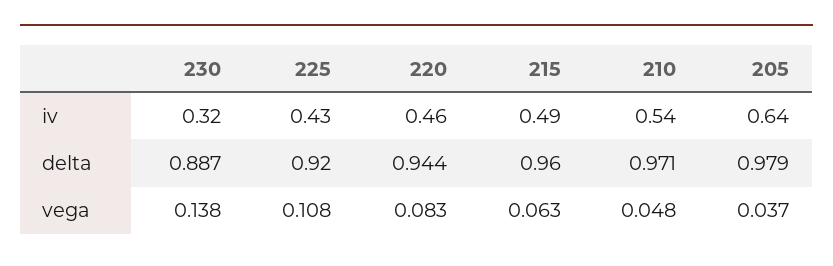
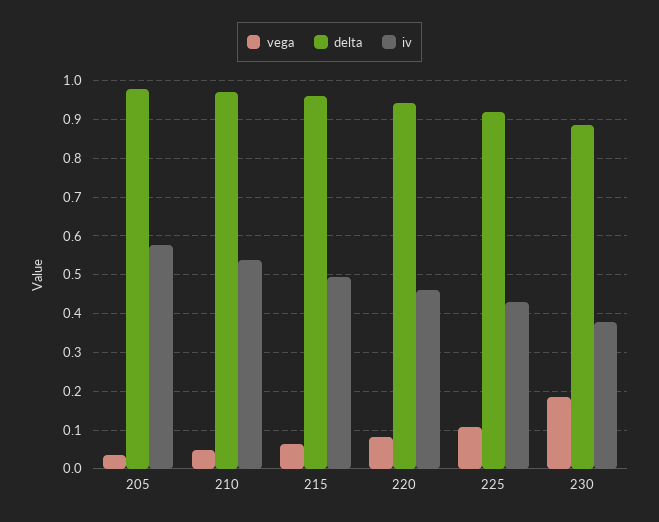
iv, 230: 0.32 -> 0.38
iv, 205: 0.64 -> 0.58
vega, 230: 0.138 -> 0.18

